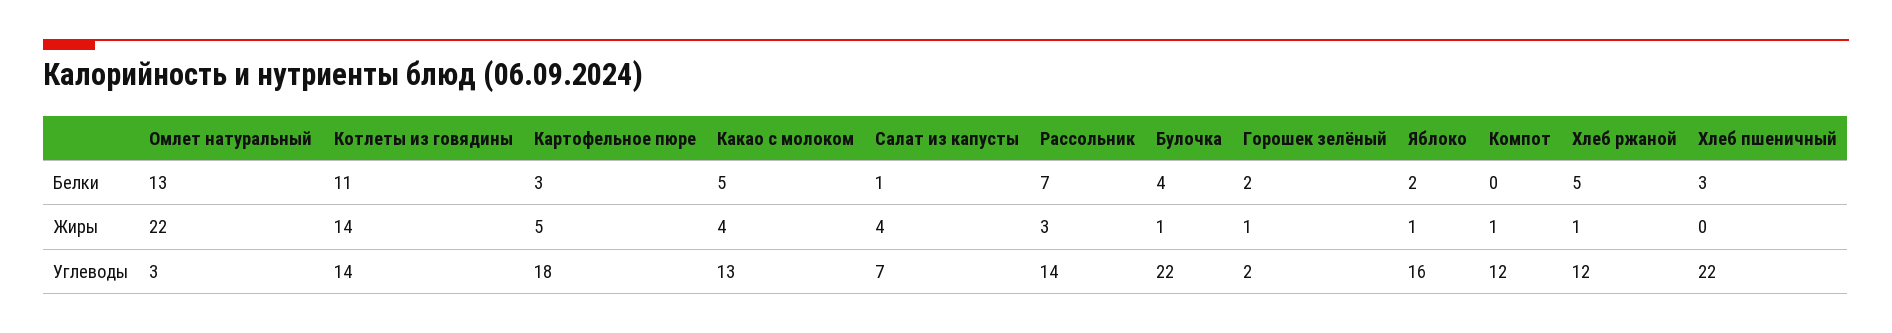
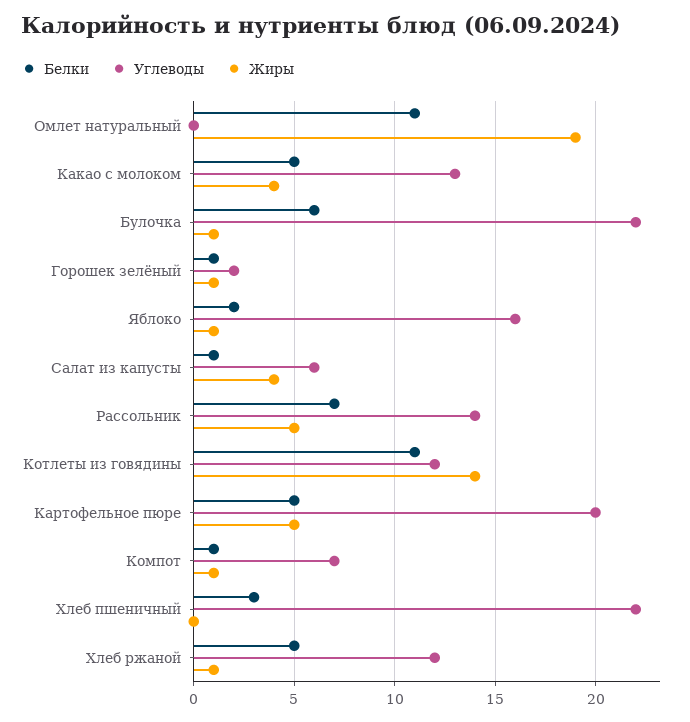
Белки, Омлет натуральный: 13 -> 11
Белки, Картофельное пюре: 3 -> 5
Белки, Булочка: 4 -> 6
Белки, Горошек зелёный: 2 -> 1
Белки, Компот: 0 -> 1
Жиры, Омлет натуральный: 22 -> 19
Жиры, Рассольник: 3 -> 5
Углеводы, Омлет натуральный: 3 -> 0
Углеводы, Котлеты из говядины: 14 -> 12
Углеводы, Картофельное пюре: 18 -> 20
Углеводы, Салат из капусты: 7 -> 6
Углеводы, Компот: 12 -> 7

